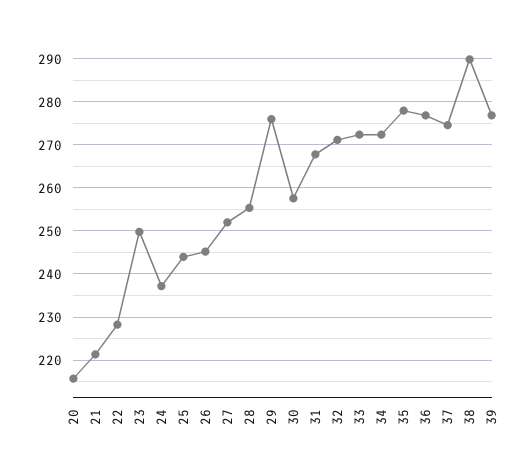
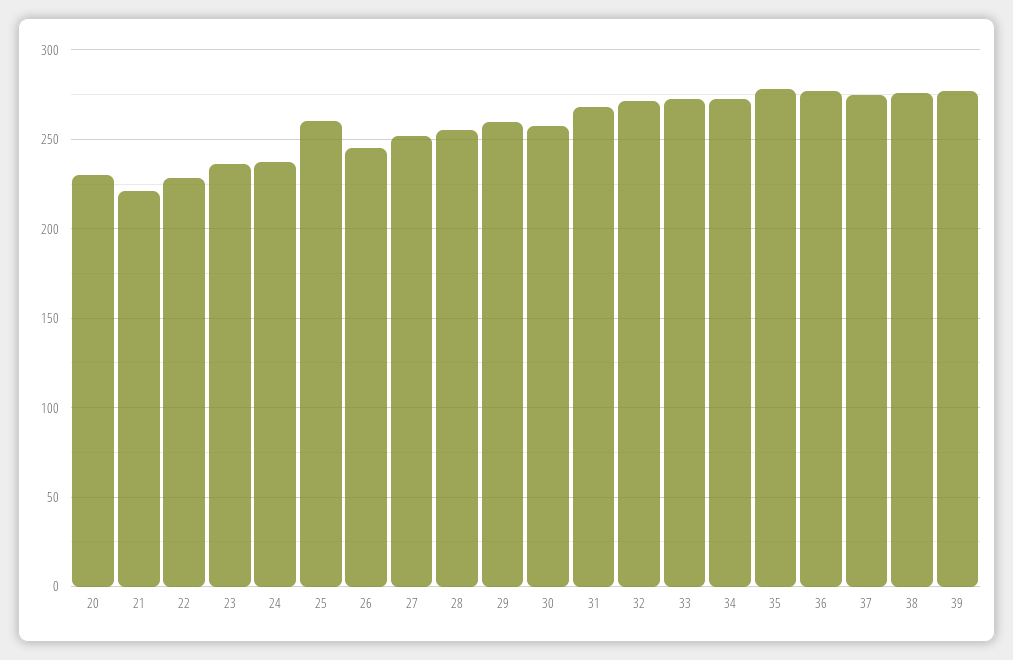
20: 216 -> 230
23: 250 -> 235
25: 244 -> 260
29: 276 -> 260
38: 290 -> 275

